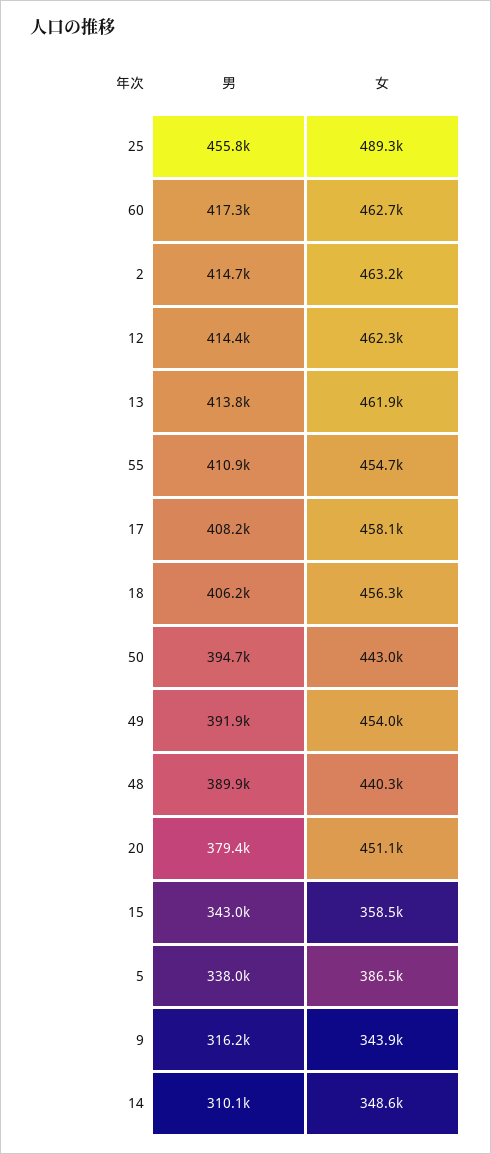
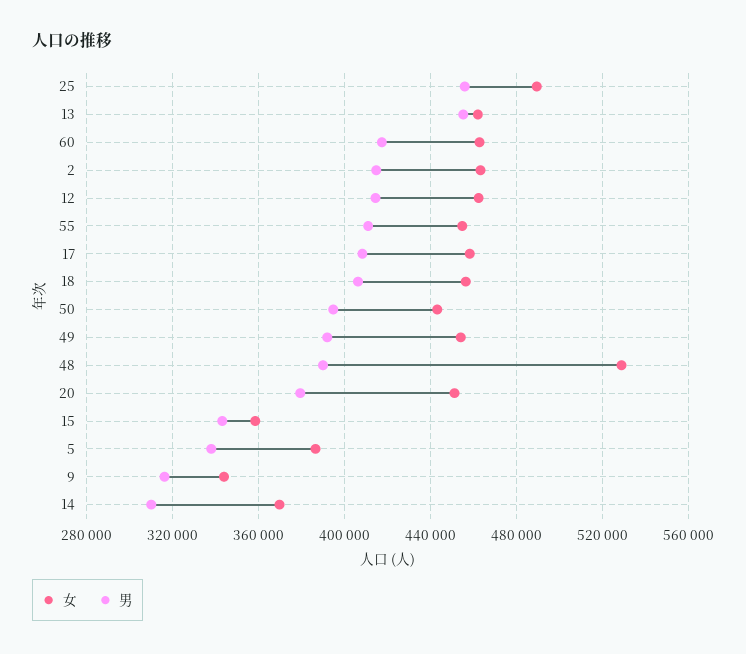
男, 13: 413800 -> 455000
女, 48: 440300 -> 530000
女, 14: 348600 -> 370000

